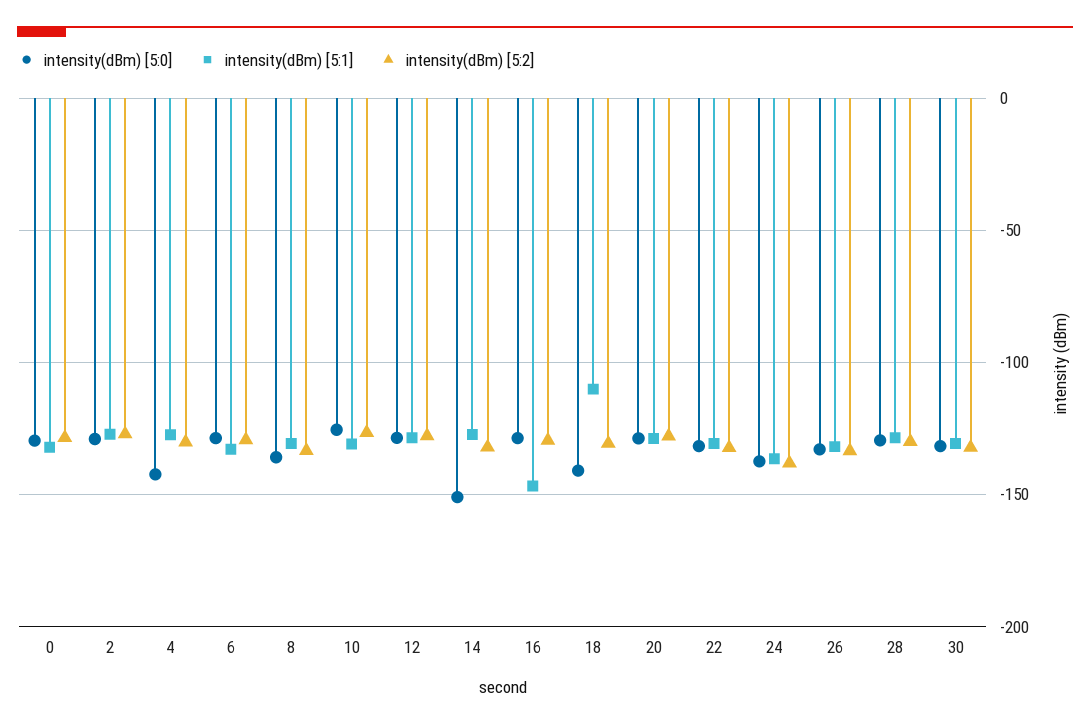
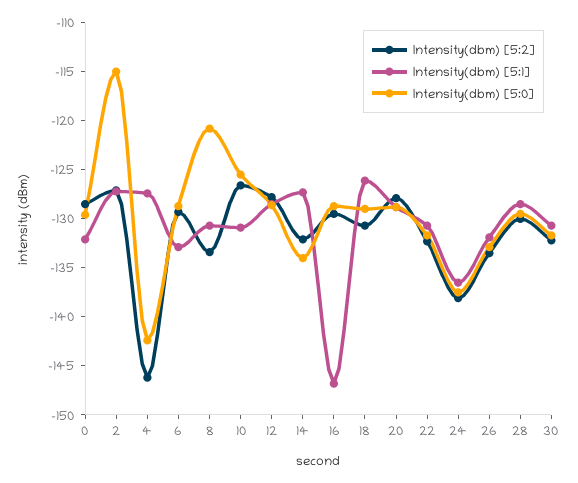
intensity(dBm) [5:0], 2: -130 -> -115
intensity(dBm) [5:2], 4: -130 -> -146
intensity(dBm) [5:0], 8: -135 -> -121
intensity(dBm) [5:0], 14: -150 -> -134
intensity(dBm) [5:0], 18: -140 -> -129
intensity(dBm) [5:1], 18: -110 -> -126

